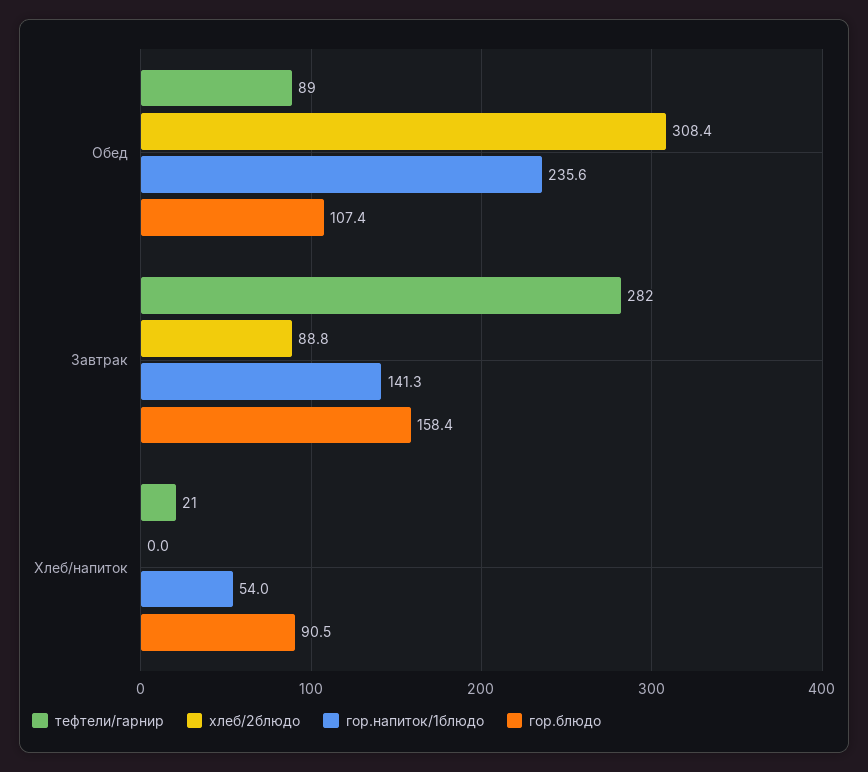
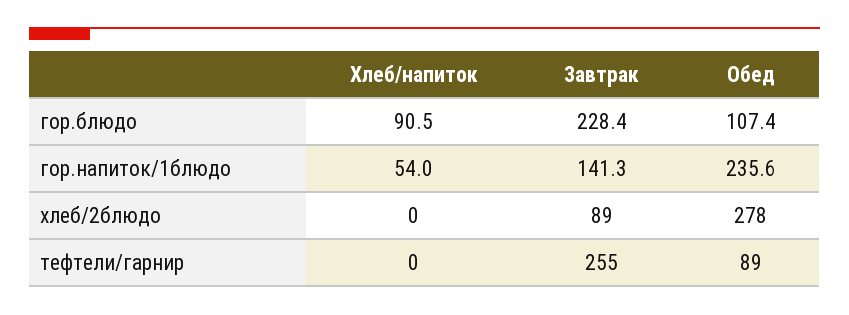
хлеб/2блюдо, Обед: 308.4 -> 278
тефтели/гарнир, Завтрак: 282 -> 255
гор.блюдо, Завтрак: 158.4 -> 228.4
тефтели/гарнир, Хлеб/напиток: 21 -> 0

